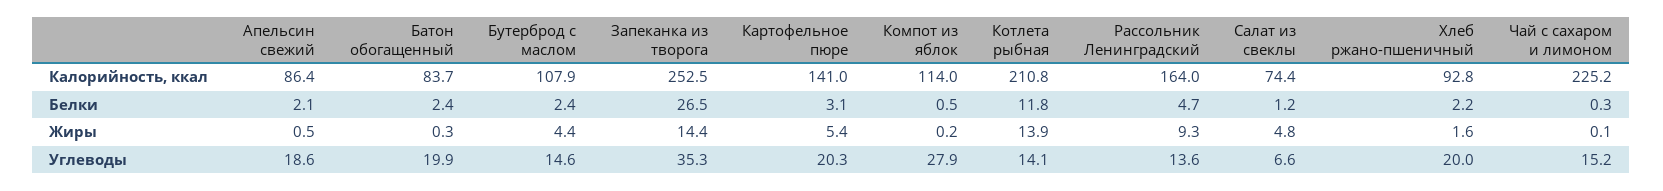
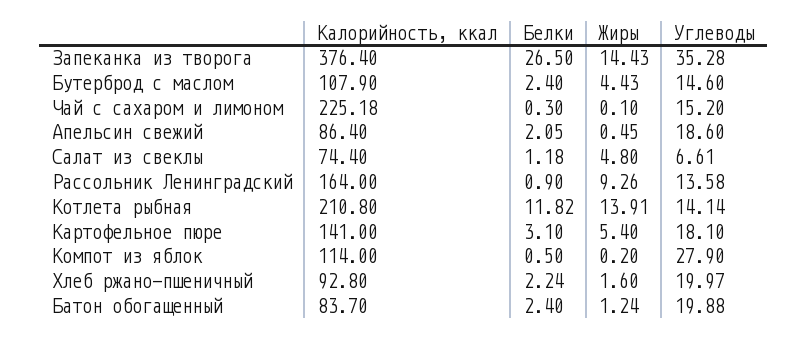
Запеканка из творога, Калорийность, ккал: 252.5 -> 376.4
Рассольник Ленинградский, Белки: 4.7 -> 0.9
Батон обогащенный, Жиры: 0.3 -> 1.24
Картофельное пюре, Углеводы: 20.3 -> 18.1

